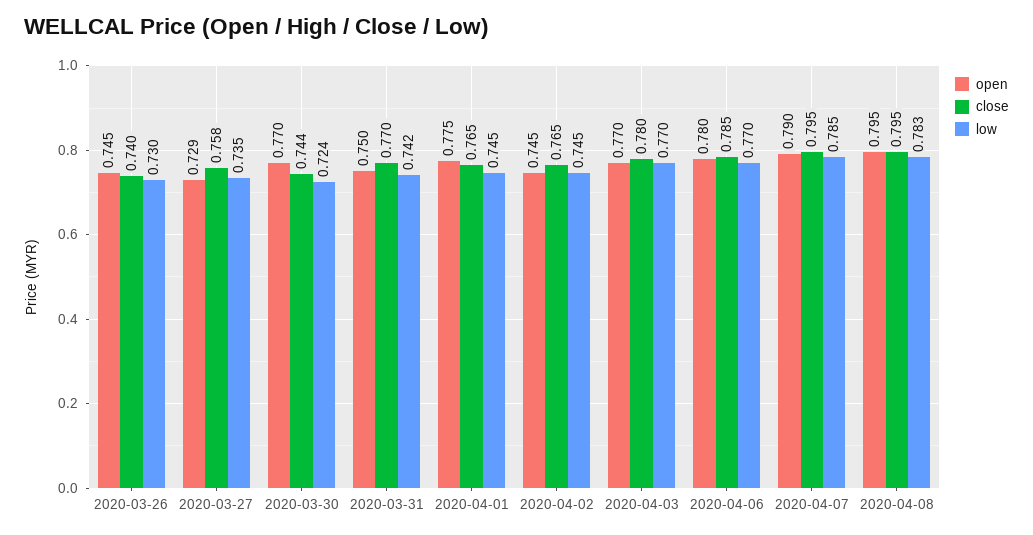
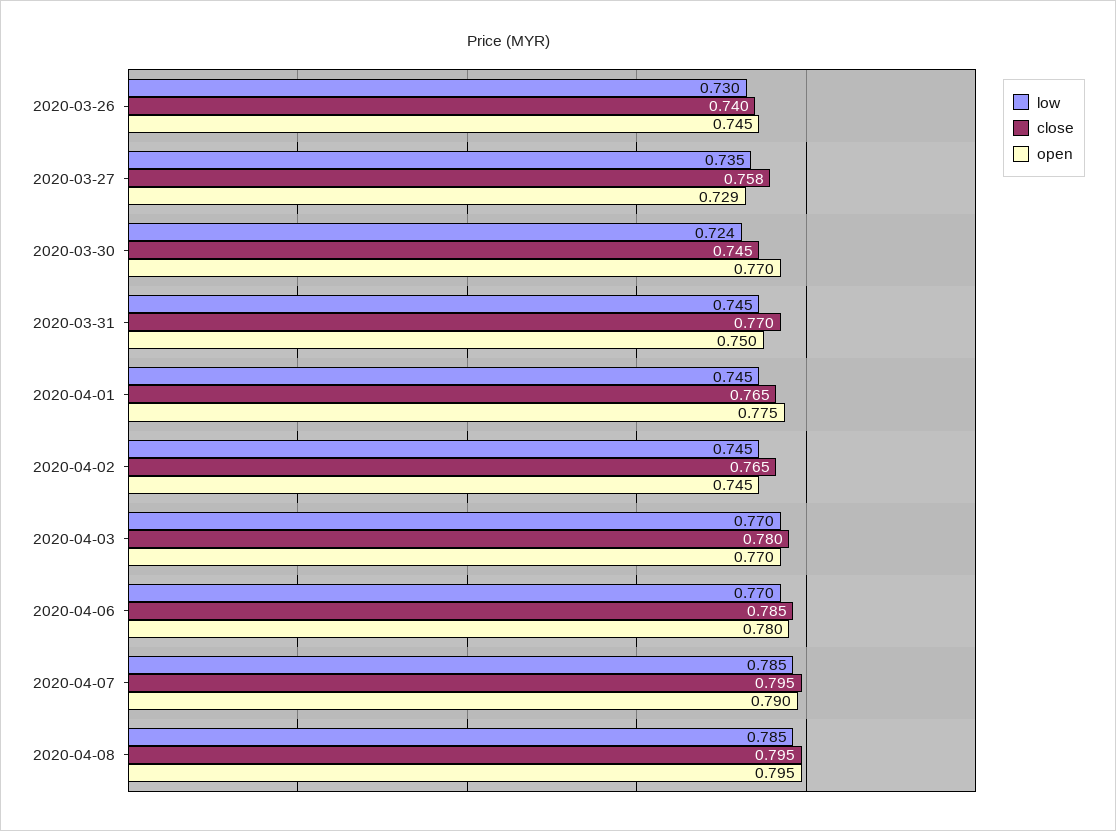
close, 2020-03-30: 0.744 -> 0.745
low, 2020-03-31: 0.742 -> 0.745
low, 2020-04-08: 0.783 -> 0.785

